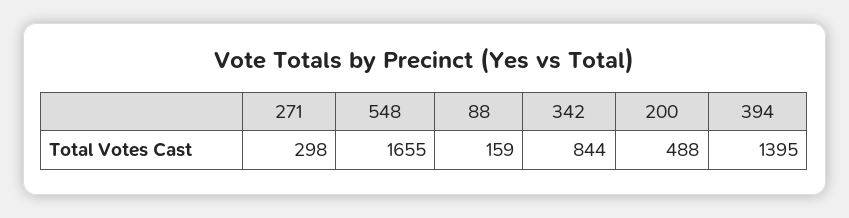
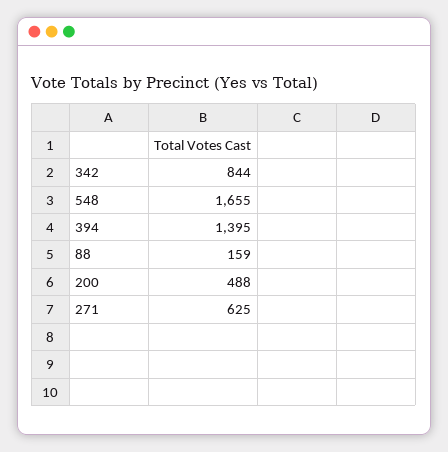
271: 298 -> 625

